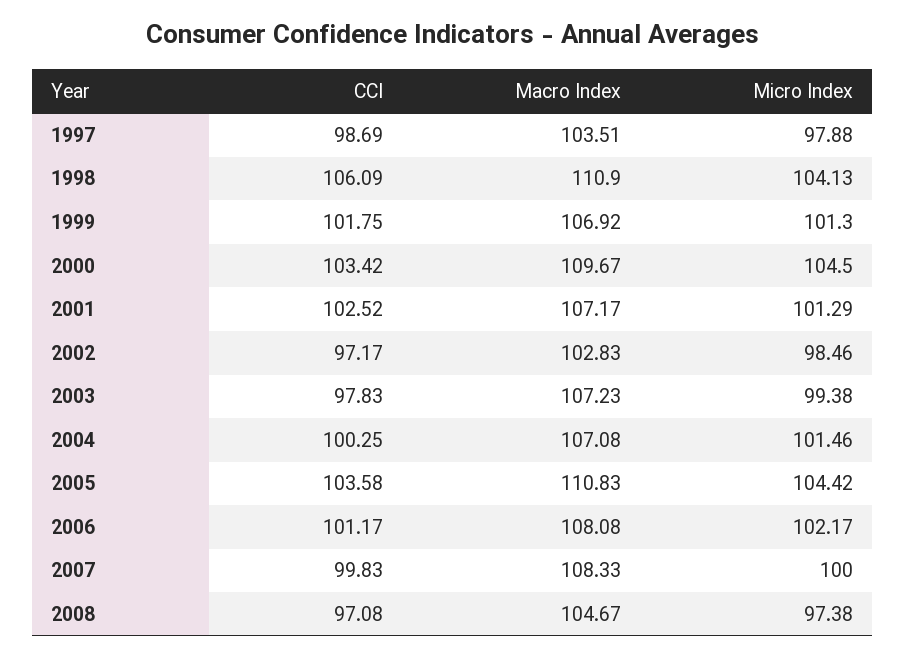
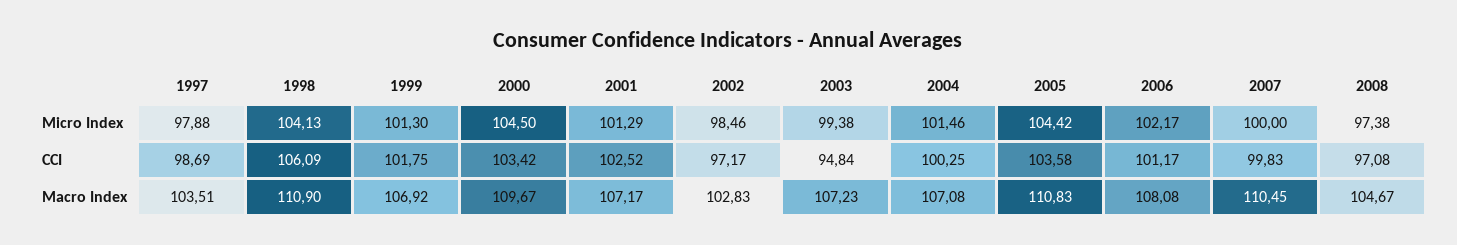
CCI, 2003: 97.83 -> 94.84
Macro Index, 2007: 108.33 -> 110.45

